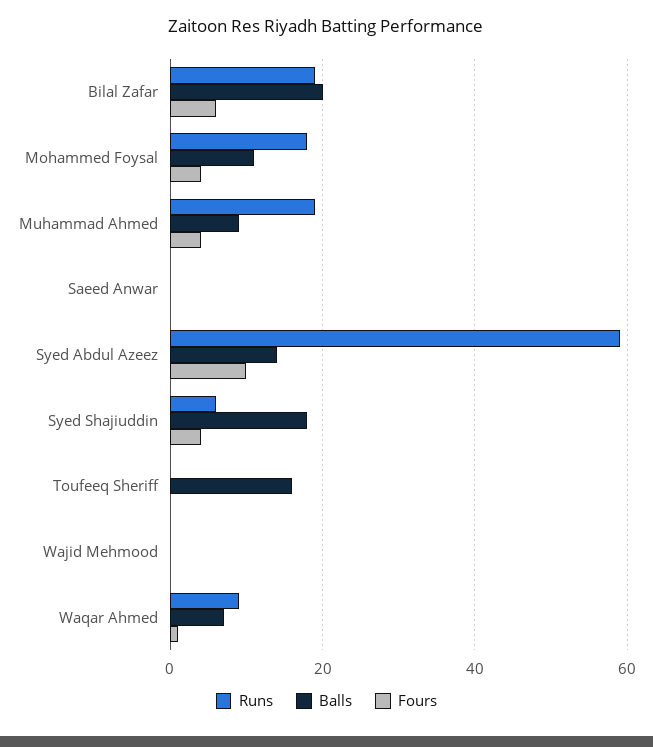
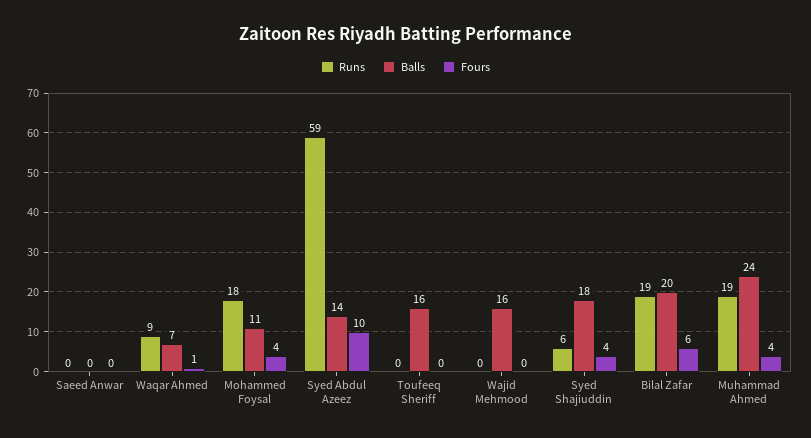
Balls, Muhammad Ahmed: 10 -> 24
Balls, Wajid Mehmood: 0 -> 16

